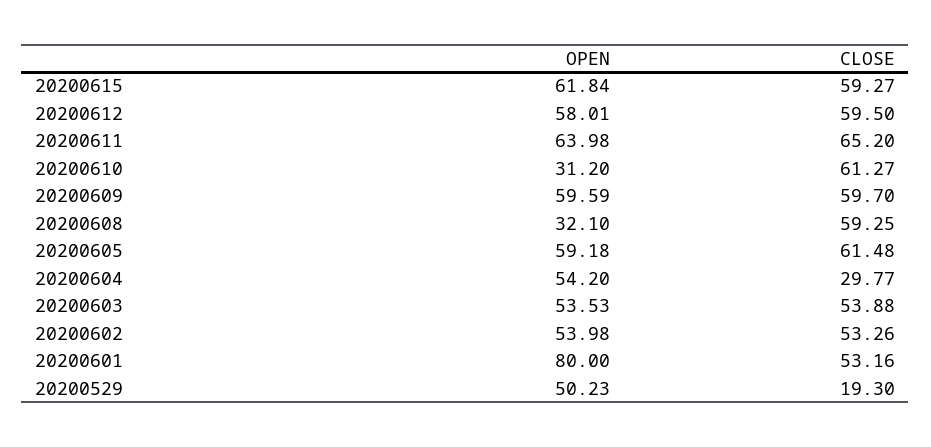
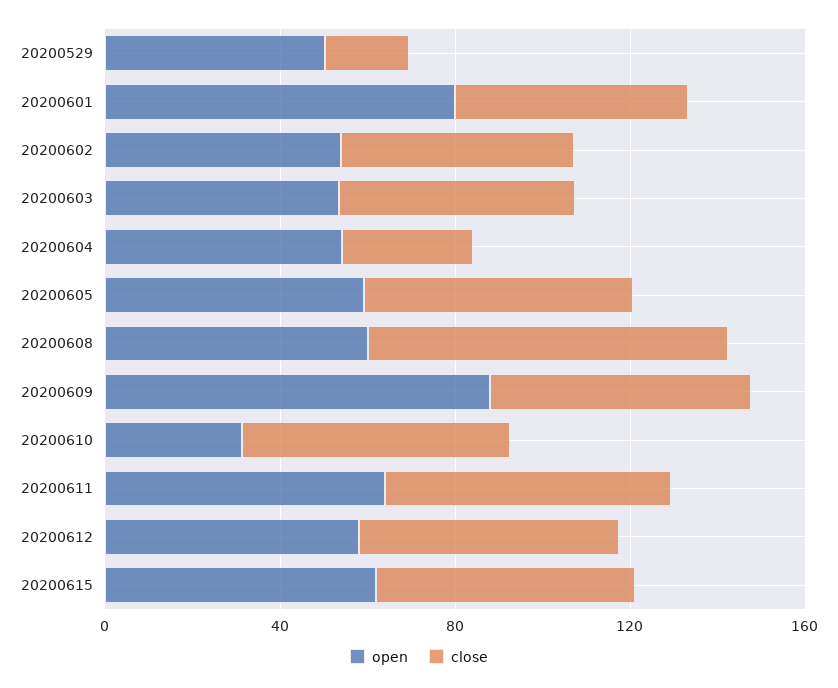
OPEN, 20200609: 59.59 -> 90
OPEN, 20200608: 32.1 -> 60
CLOSE, 20200608: 59.25 -> 80

